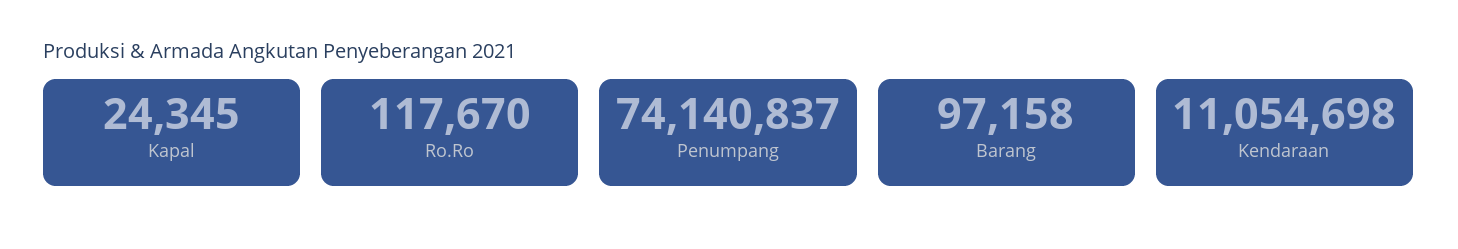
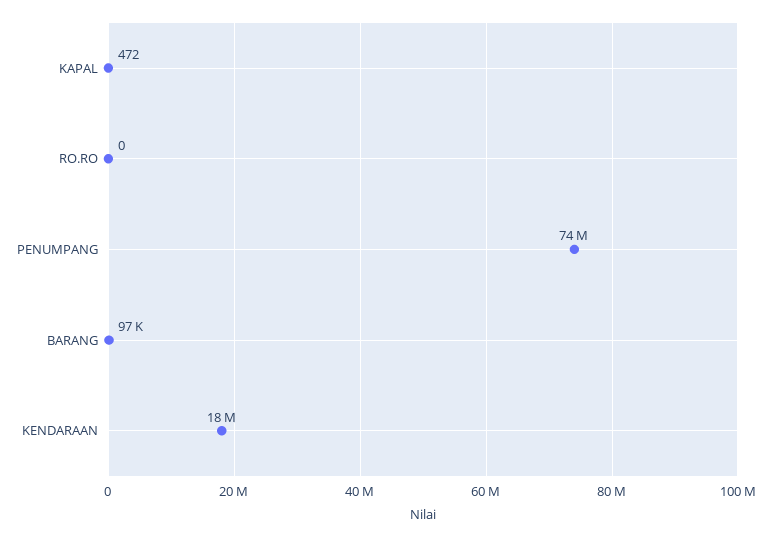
Kapal: 24345 -> 472
Ro.Ro: 117670 -> 0
Kendaraan: 11054698 -> 18000000

